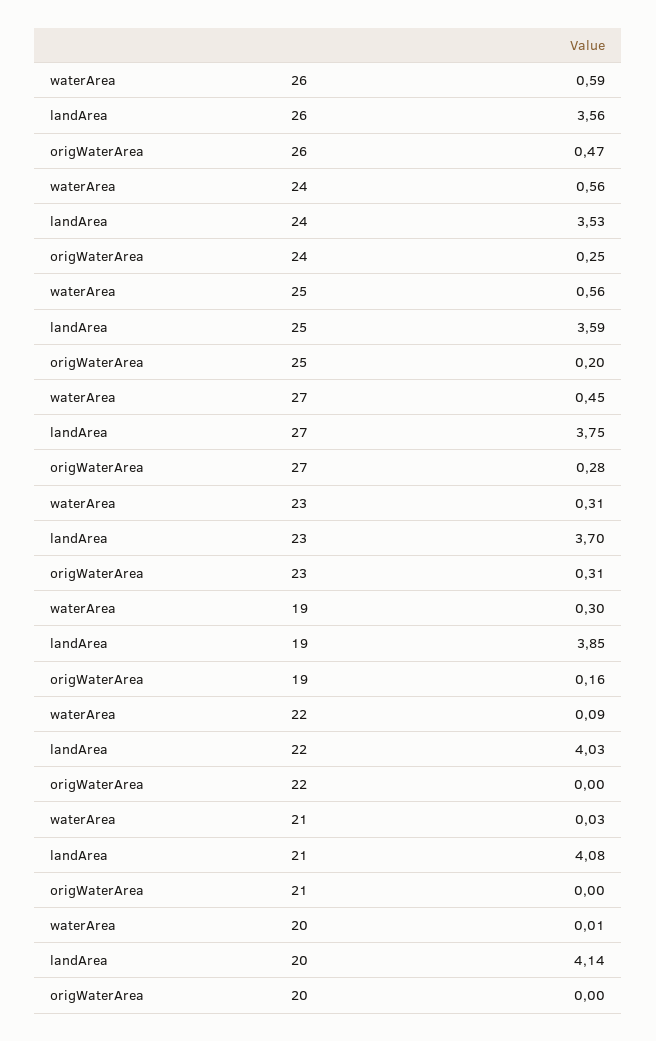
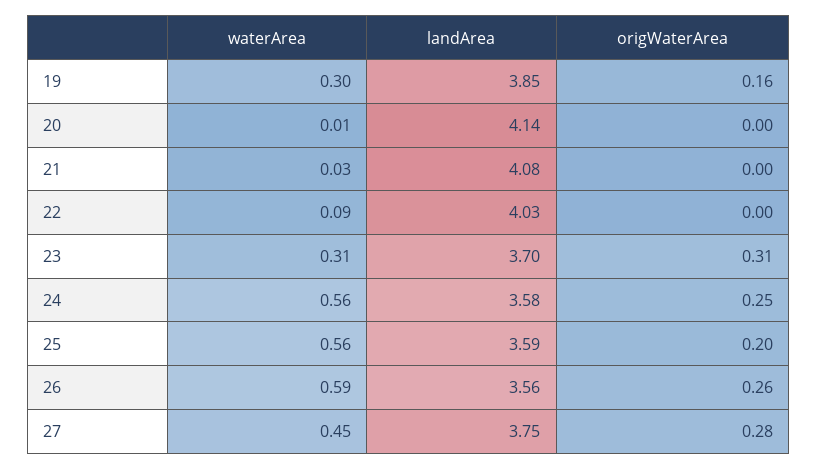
origWaterArea, 26: 0.47 -> 0.26
landArea, 24: 3.53 -> 3.58

